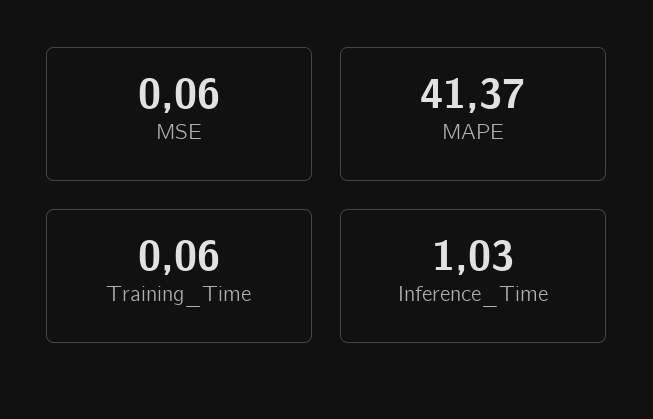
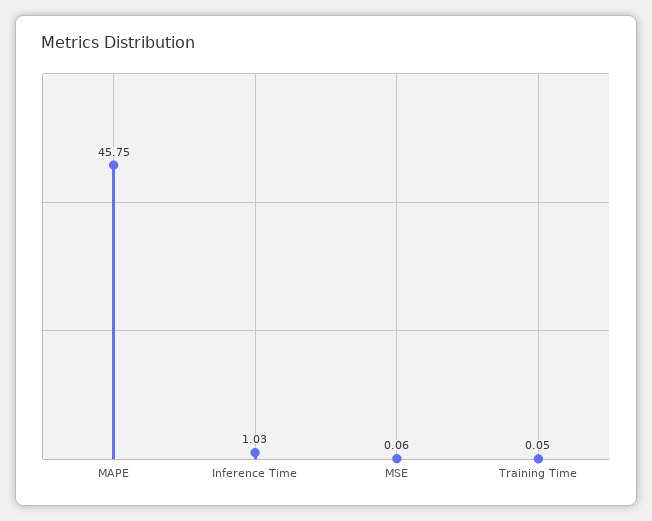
MAPE: 41.37 -> 45.75
Training_Time: 0.06 -> 0.05

